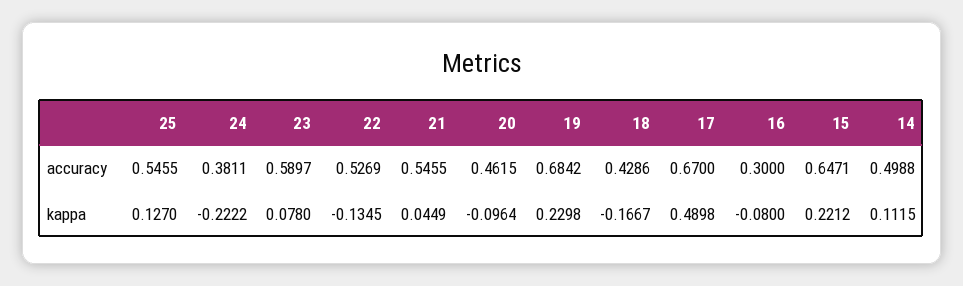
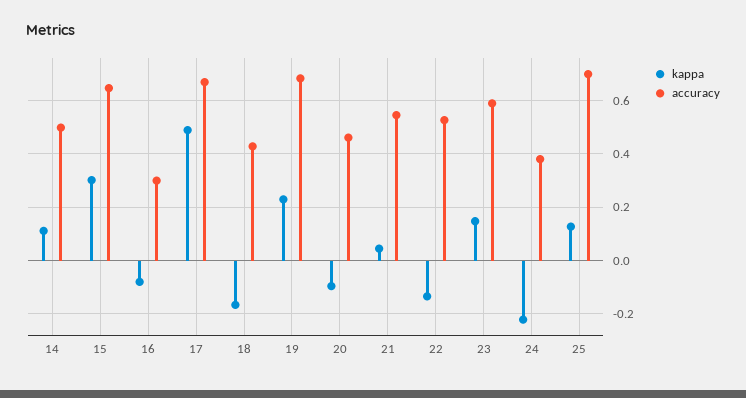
accuracy, 25: 0.5455 -> 0.7
kappa, 23: 0.078 -> 0.15
kappa, 15: 0.2212 -> 0.3

